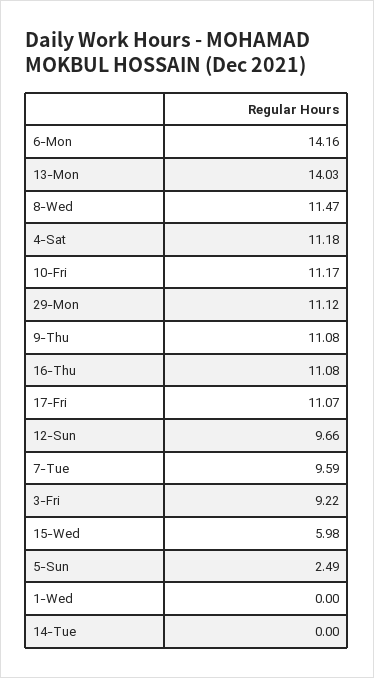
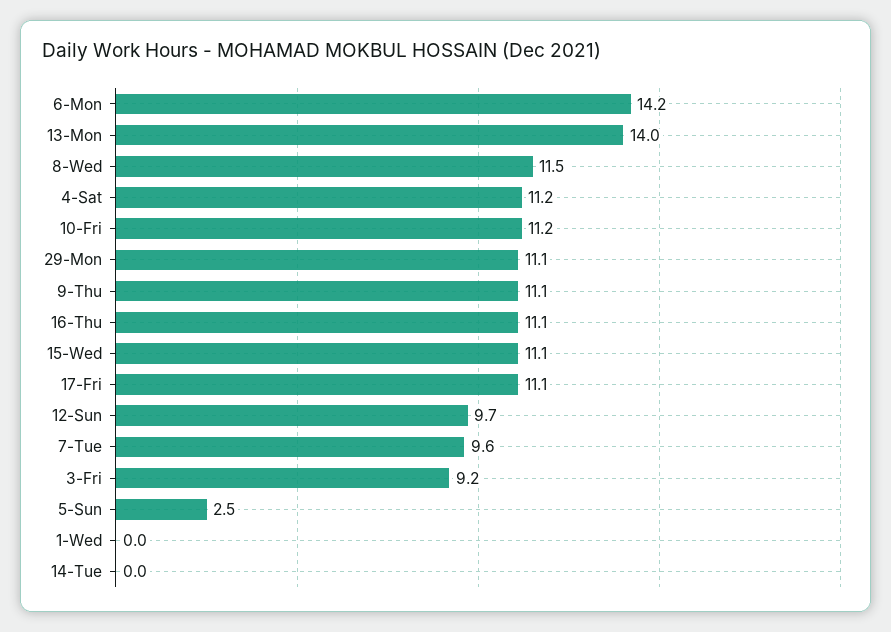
15-Wed: 5.98 -> 11.1

